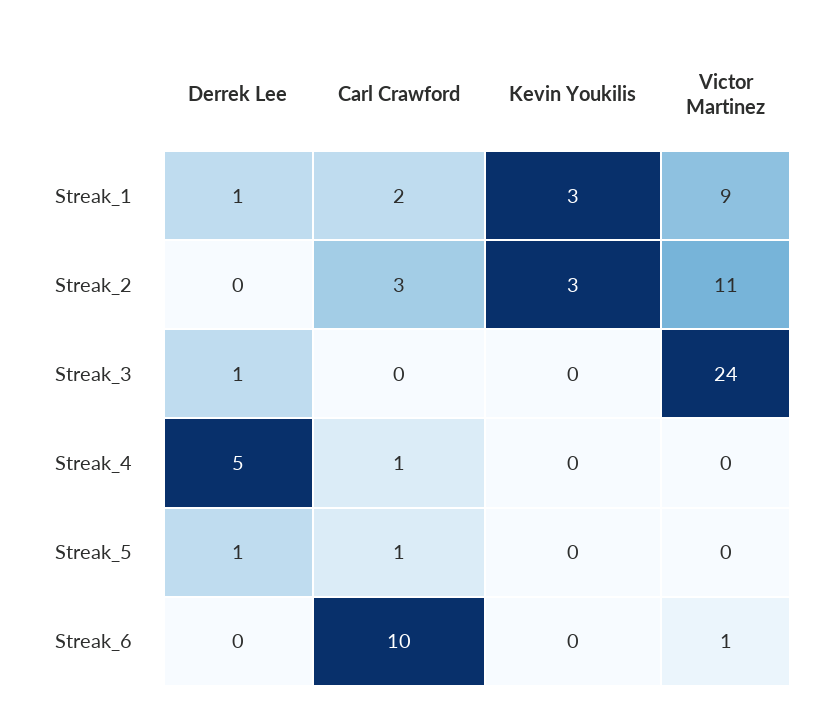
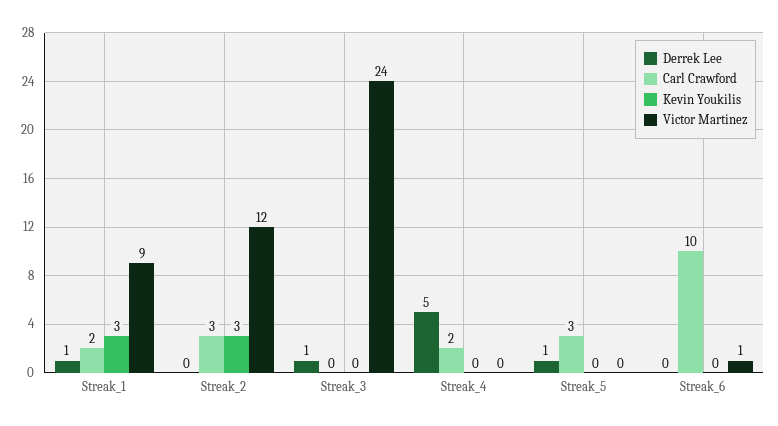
Victor Martinez, Streak_2: 11 -> 12
Carl Crawford, Streak_4: 1 -> 2
Carl Crawford, Streak_5: 1 -> 3

